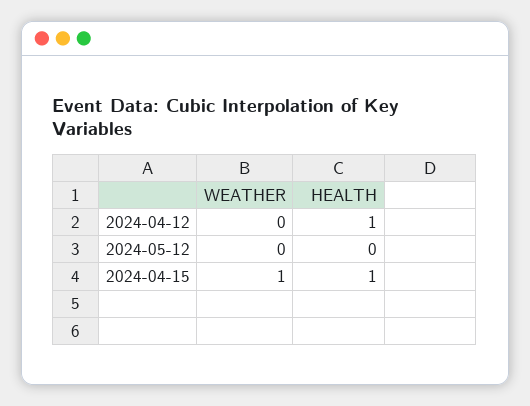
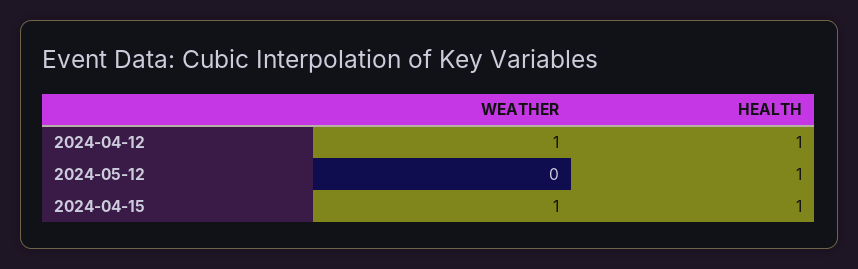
WEATHER, 2024-04-12: 0 -> 1
HEALTH, 2024-05-12: 0 -> 1

